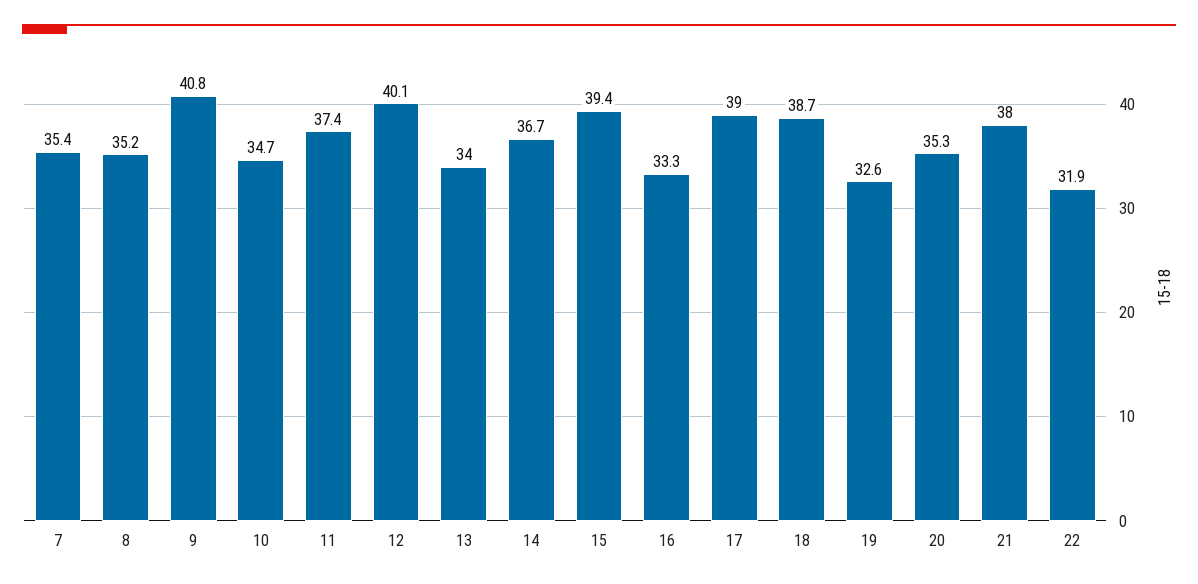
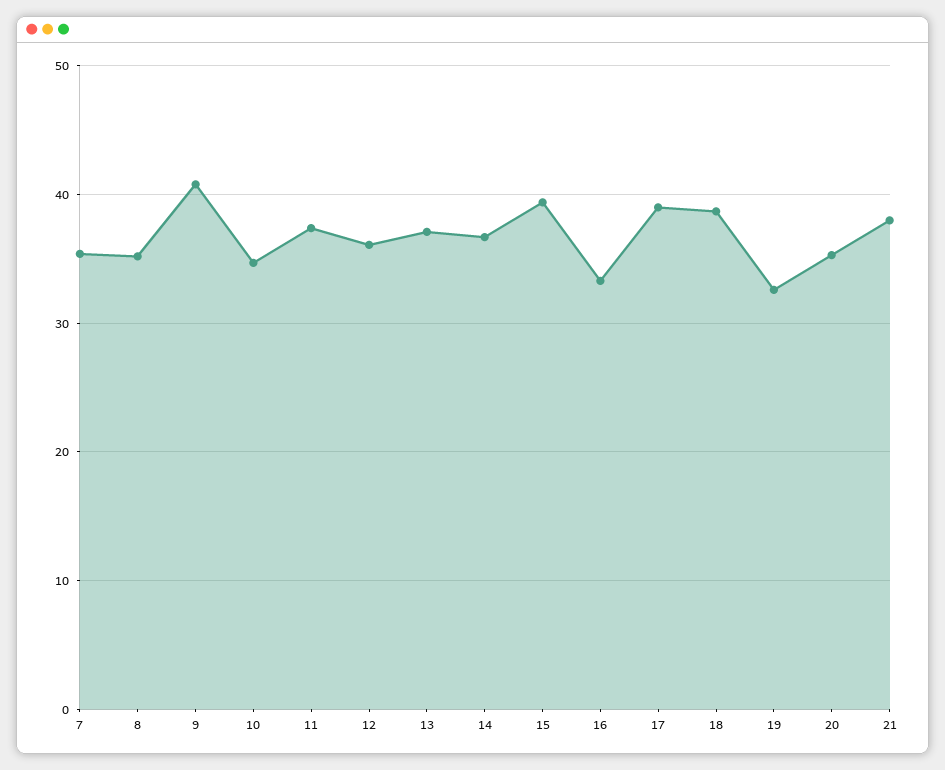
12: 40.1 -> 36
13: 34 -> 37
22: 31.9 -> none

